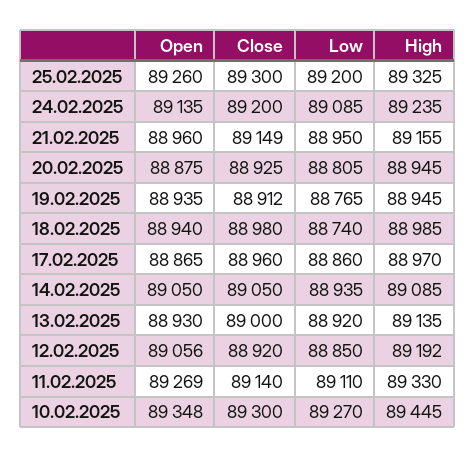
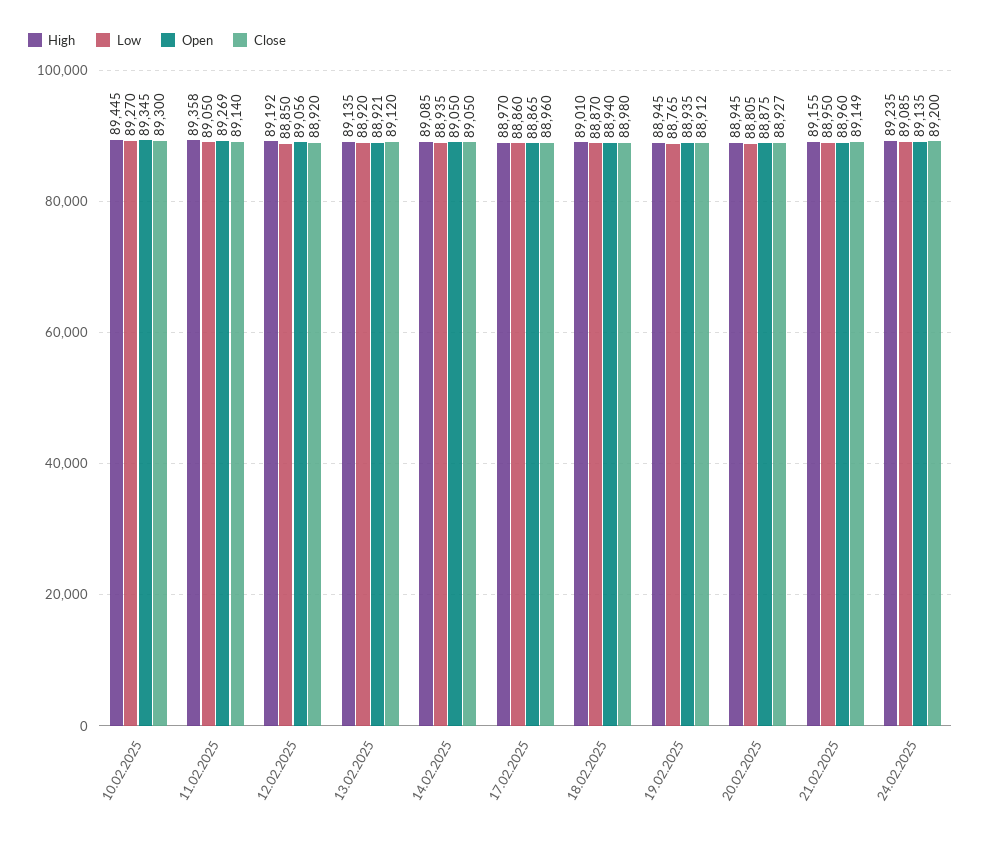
Open, 25.02.2025: 89260 -> none
Close, 25.02.2025: 89300 -> none
Low, 25.02.2025: 89200 -> none
High, 25.02.2025: 89325 -> none
Close, 20.02.2025: 88925 -> 88927
Low, 18.02.2025: 88740 -> 88870
High, 18.02.2025: 88985 -> 89010
Open, 13.02.2025: 88930 -> 88921
Close, 13.02.2025: 89000 -> 89120
Low, 11.02.2025: 89110 -> 89050
High, 11.02.2025: 89330 -> 89358
Open, 10.02.2025: 89348 -> 89345

